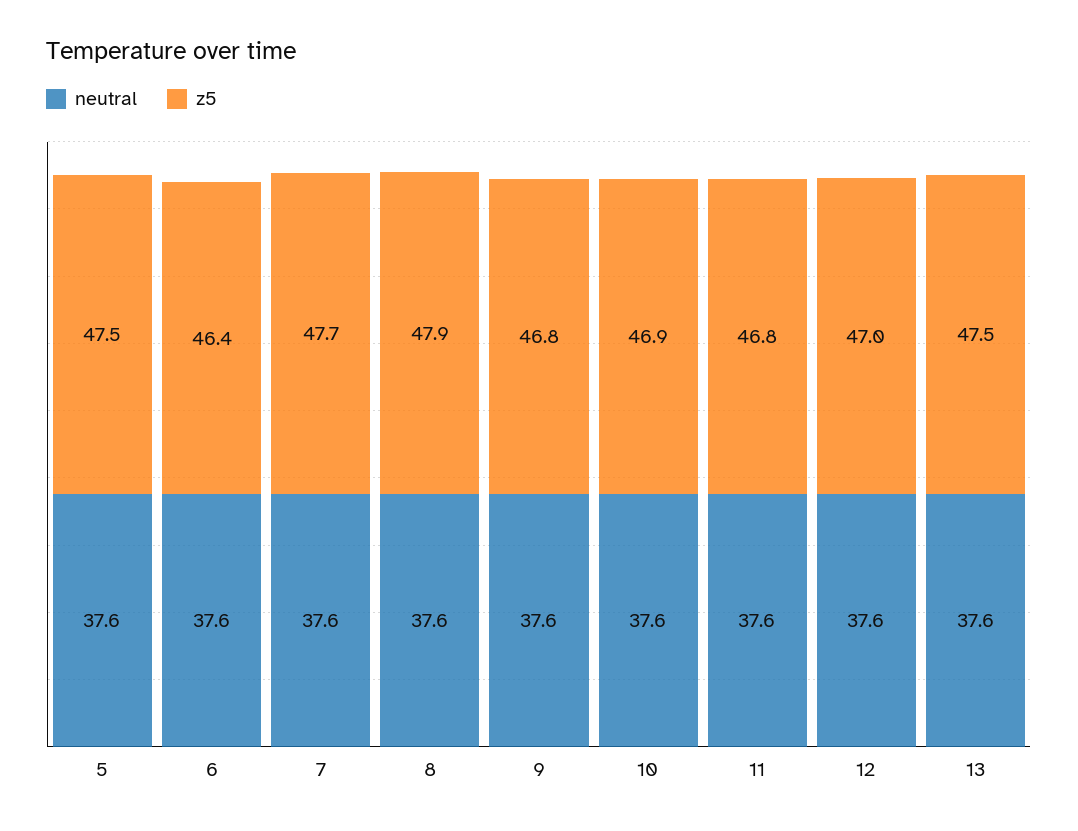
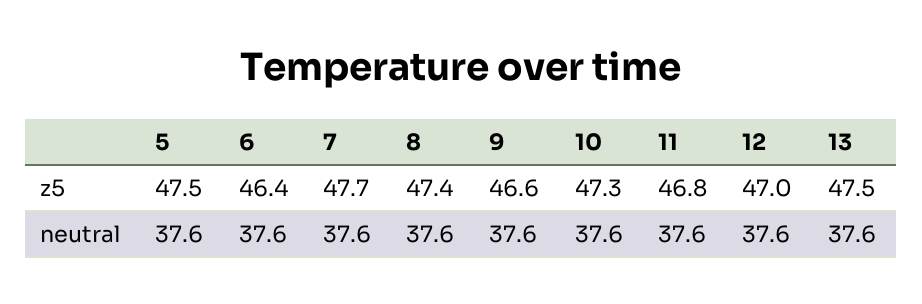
z5, 8: 47.9 -> 47.4
z5, 9: 46.8 -> 46.6
z5, 10: 46.9 -> 47.3

